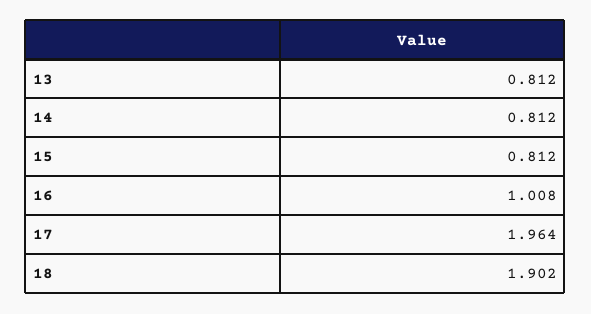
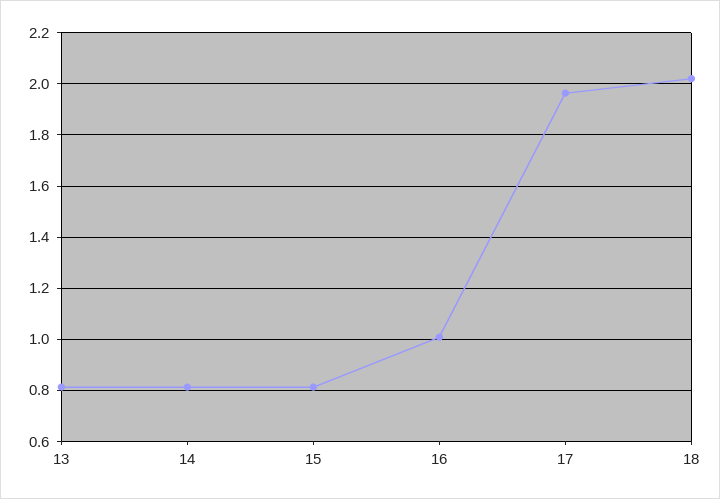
18: 1.902 -> 2.025

